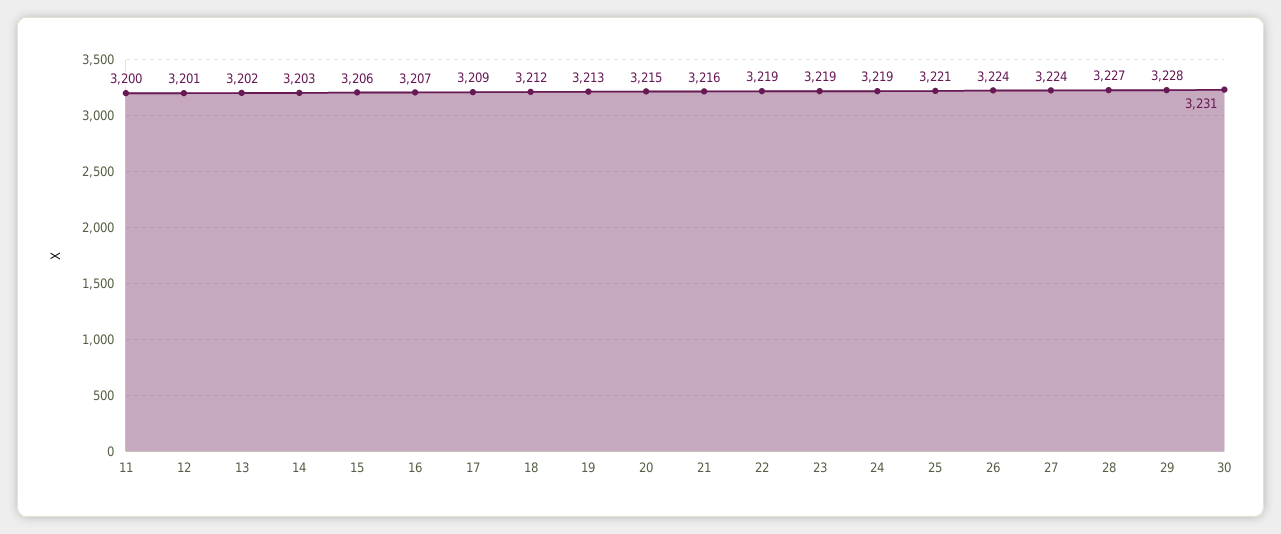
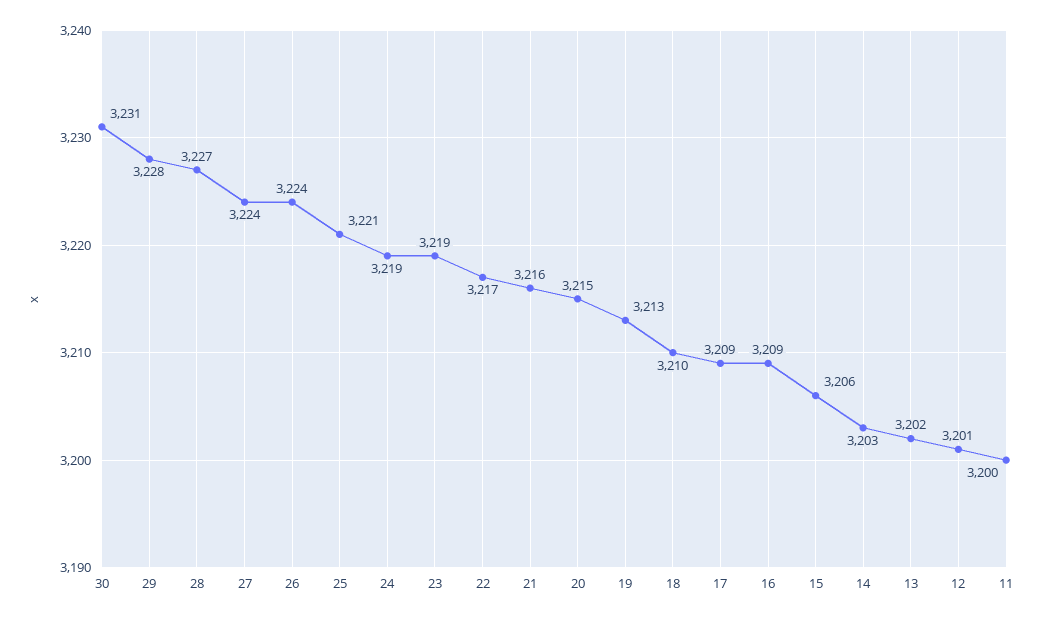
16: 3207 -> 3209
18: 3212 -> 3210
22: 3219 -> 3217

